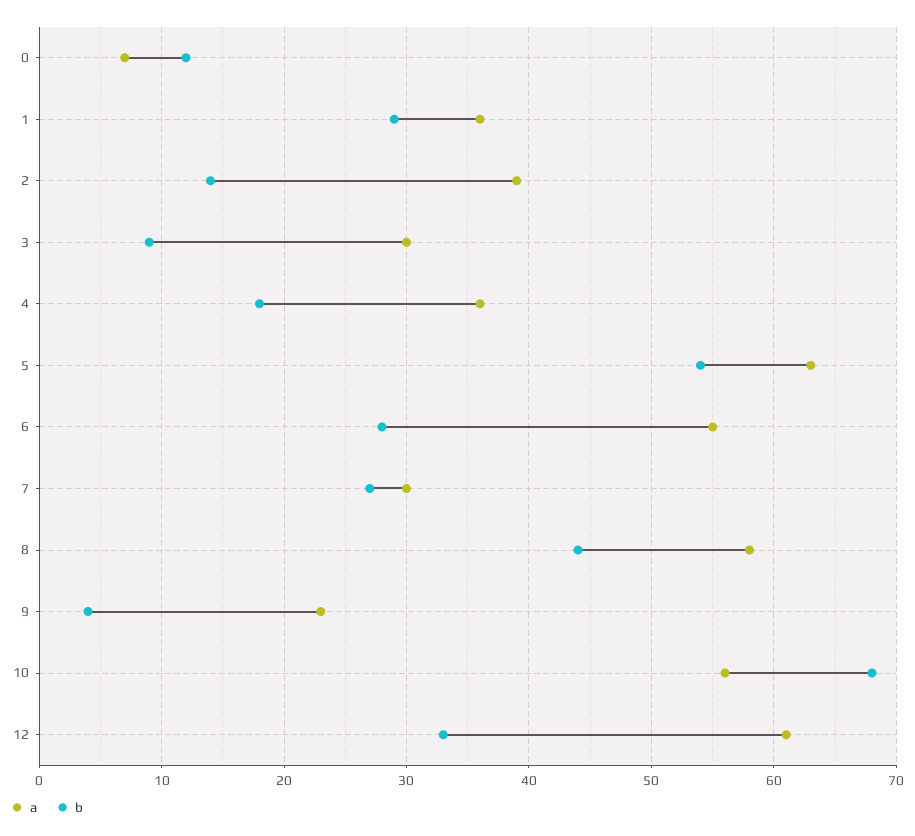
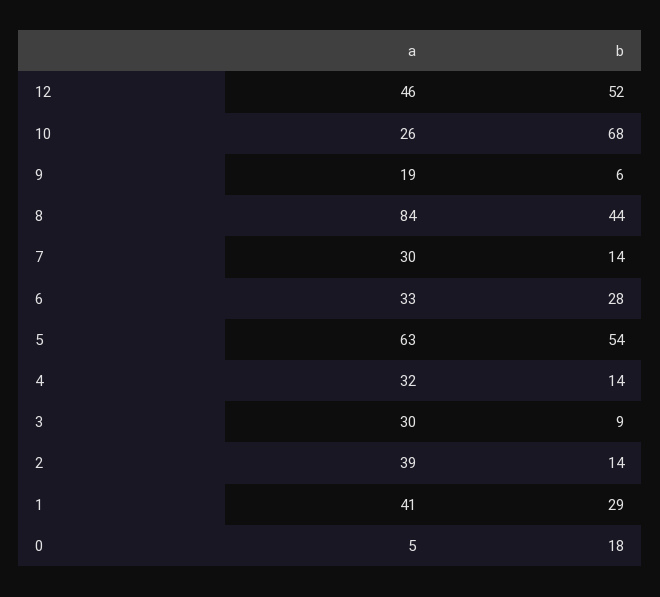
a, 0: 7 -> 5
b, 0: 12 -> 18
a, 1: 36 -> 41
a, 4: 36 -> 32
b, 4: 18 -> 14
a, 6: 55 -> 33
b, 7: 27 -> 14
a, 8: 58 -> 84
a, 9: 23 -> 19
b, 9: 4 -> 6
a, 10: 56 -> 26
a, 12: 61 -> 46
b, 12: 33 -> 52

